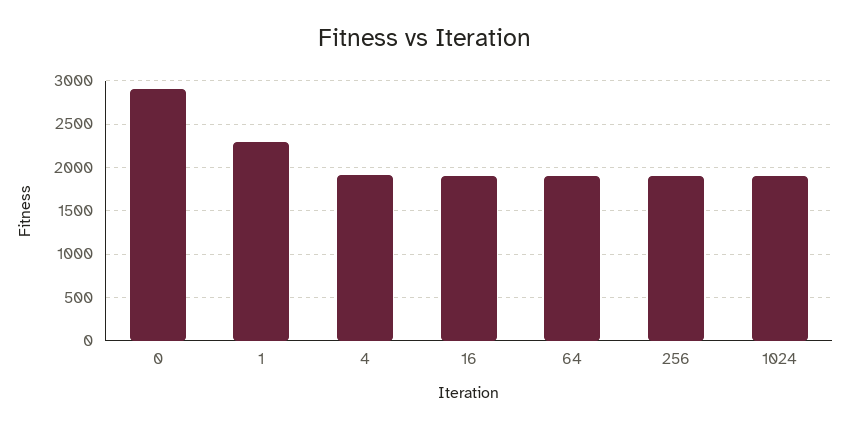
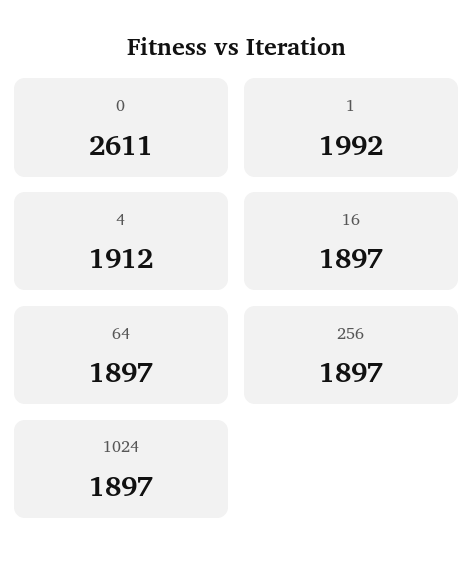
0: 2900 -> 2611
1: 2300 -> 1992

